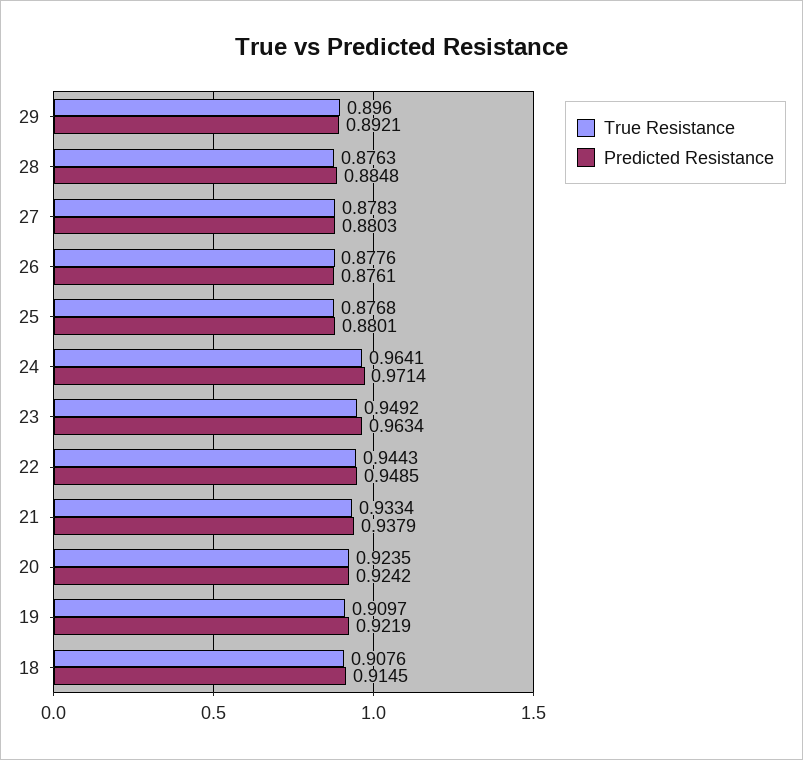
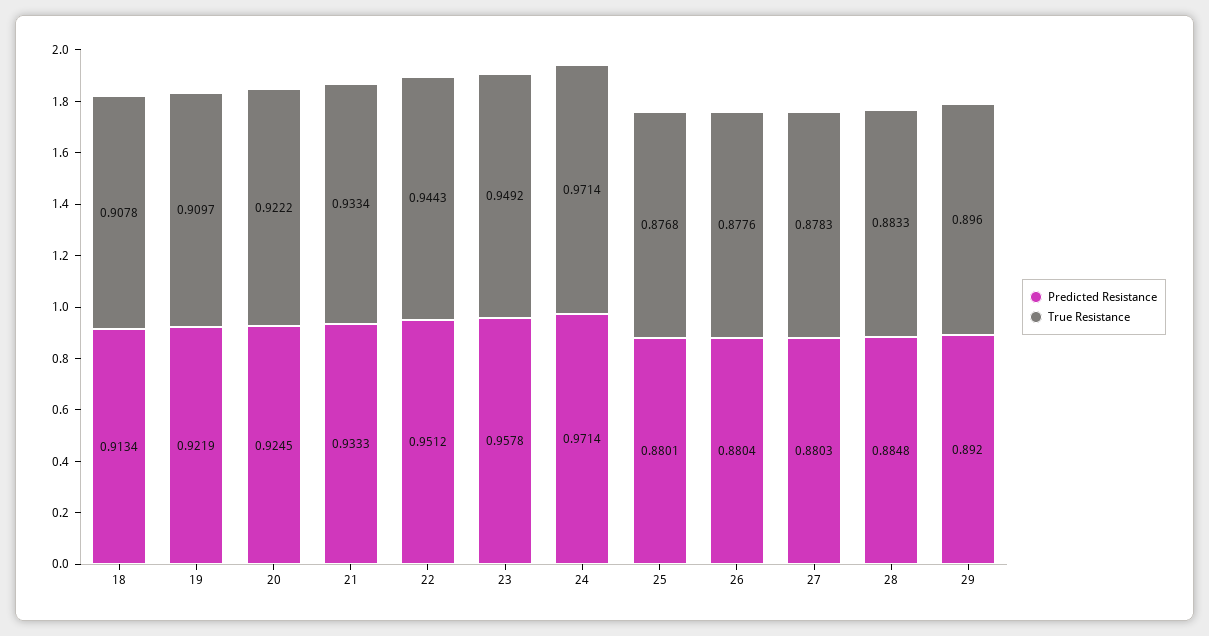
Predicted Resistance, 29: 0.8921 -> 0.892
True Resistance, 28: 0.8763 -> 0.8833
Predicted Resistance, 26: 0.8761 -> 0.8804
True Resistance, 24: 0.9641 -> 0.9714
Predicted Resistance, 23: 0.9634 -> 0.9578
Predicted Resistance, 22: 0.9485 -> 0.9512
Predicted Resistance, 21: 0.9379 -> 0.9333
True Resistance, 20: 0.9235 -> 0.9222
Predicted Resistance, 20: 0.9242 -> 0.9245
True Resistance, 18: 0.9076 -> 0.9078
Predicted Resistance, 18: 0.9145 -> 0.9134

